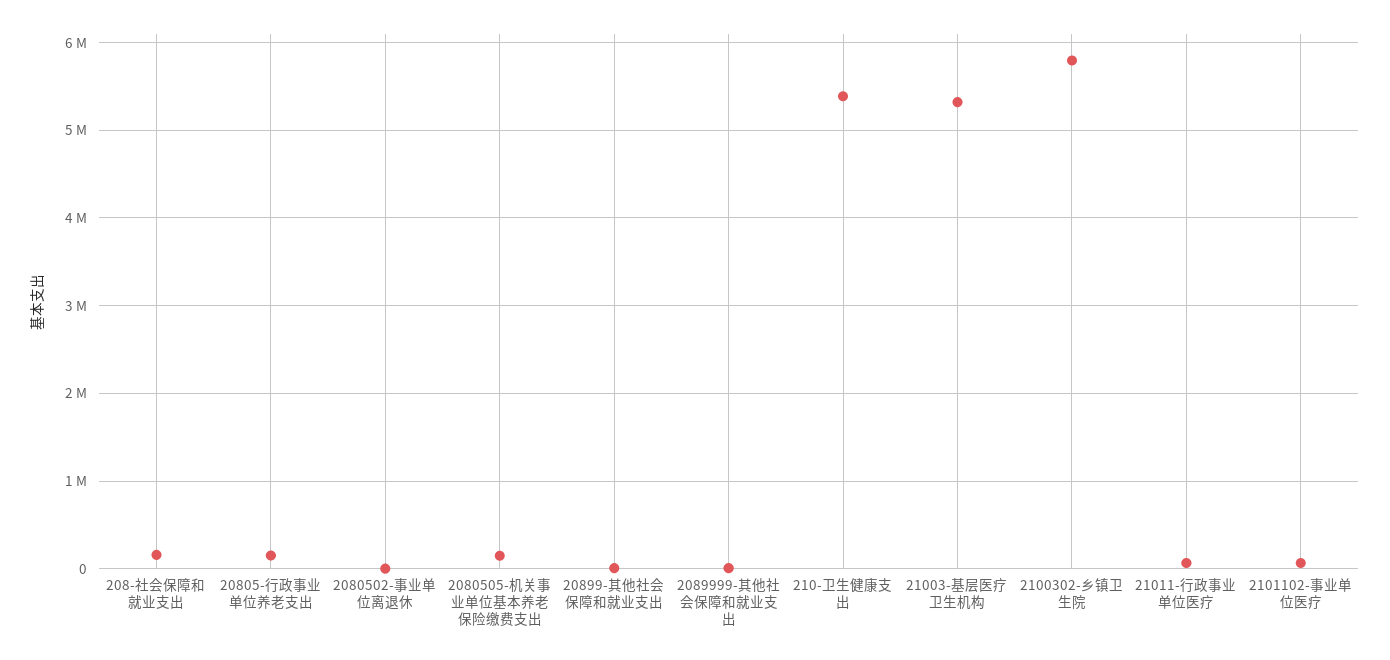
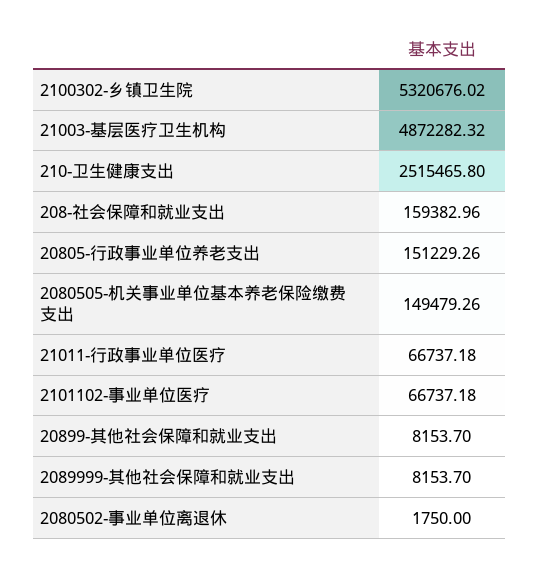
210-卫生健康支出: 5400000 -> 2515465.8
21003-基层医疗卫生机构: 5300000 -> 4872282.32
2100302-乡镇卫生院: 5800000 -> 5320676.02

